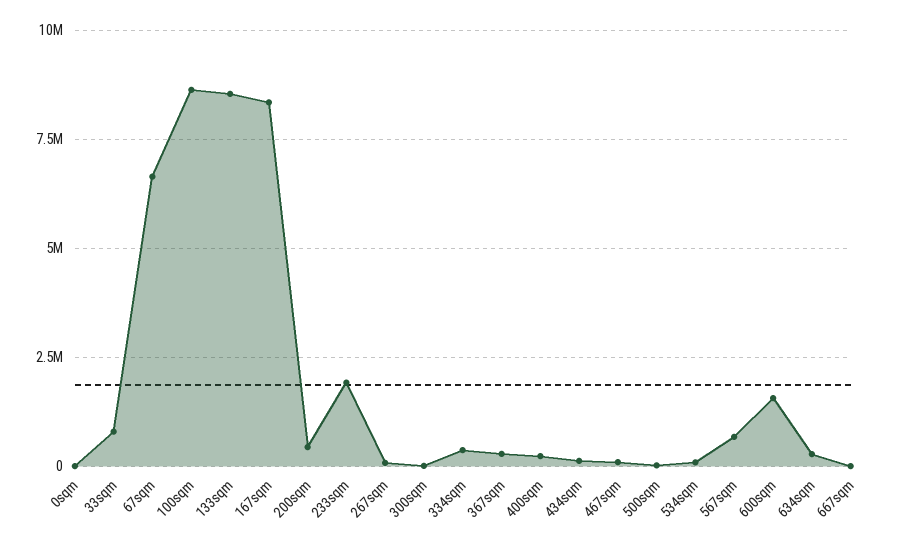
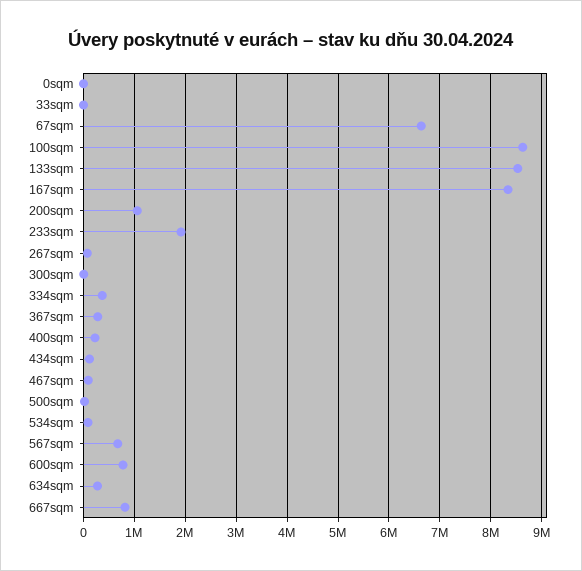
33sqm: 750000 -> 0
200sqm: 500000 -> 1000000
600sqm: 1500000 -> 800000
667sqm: 0 -> 800000

